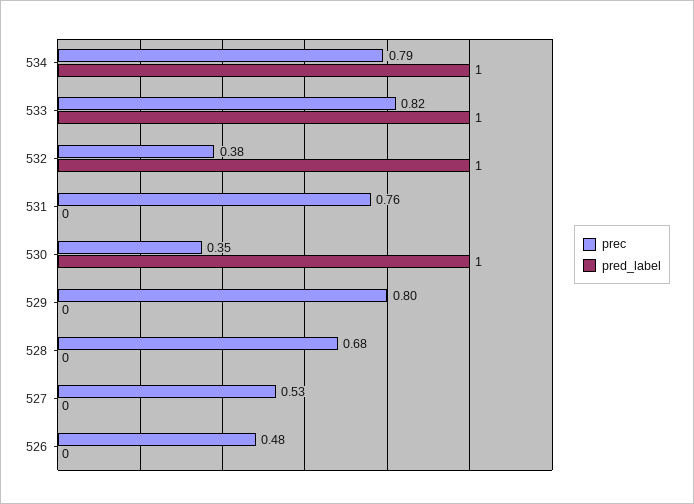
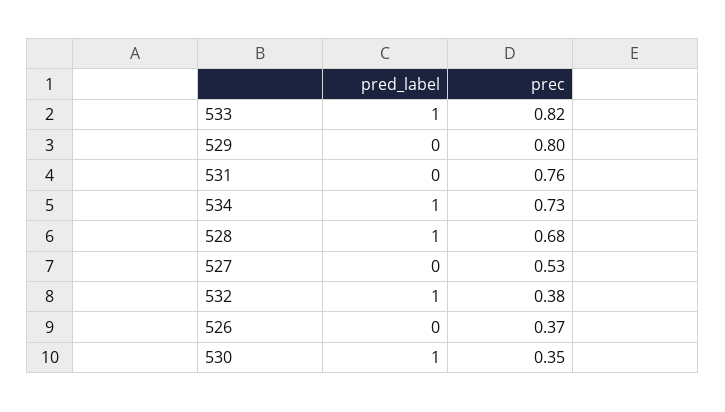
prec, 534: 0.79 -> 0.73
pred_label, 528: 0 -> 1
prec, 526: 0.48 -> 0.37

